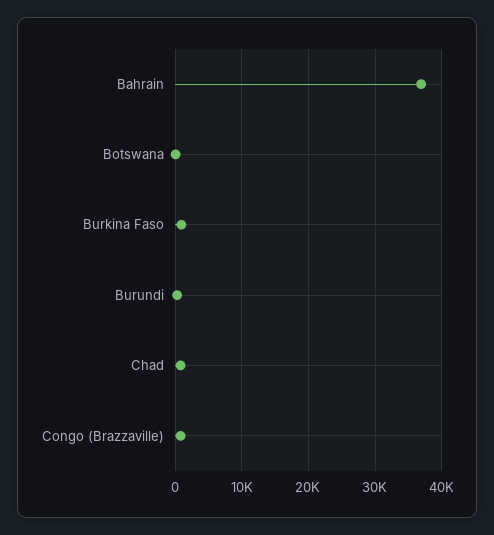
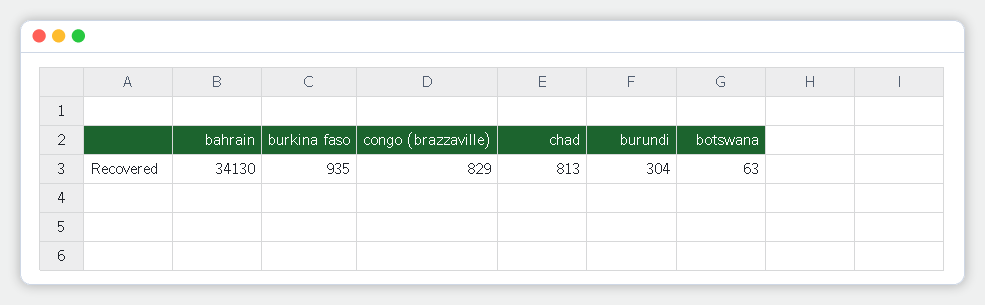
Bahrain: 37000 -> 34130

